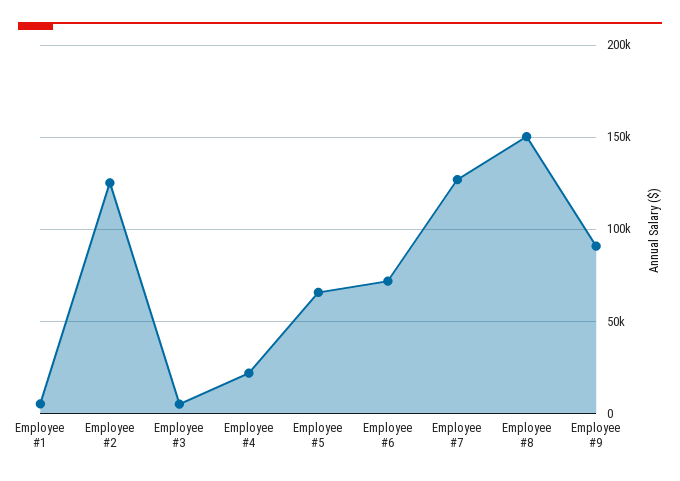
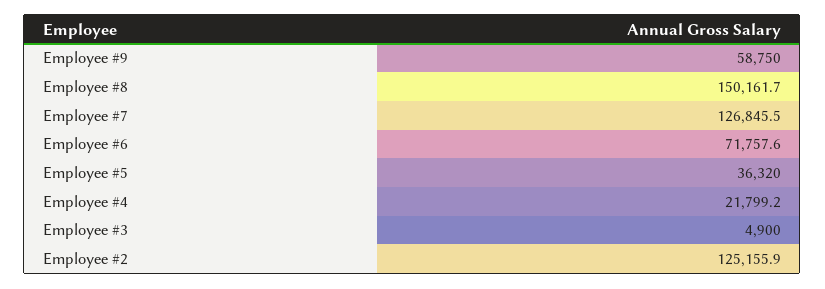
Employee #1: 5000 -> none
Employee #5: 65000 -> 36320
Employee #9: 90000 -> 58750

